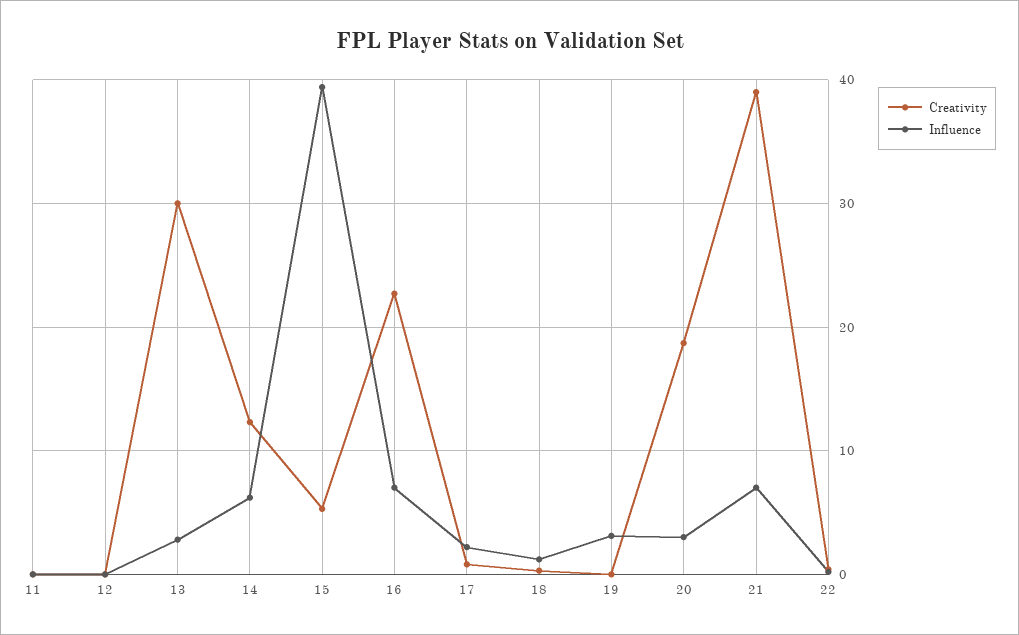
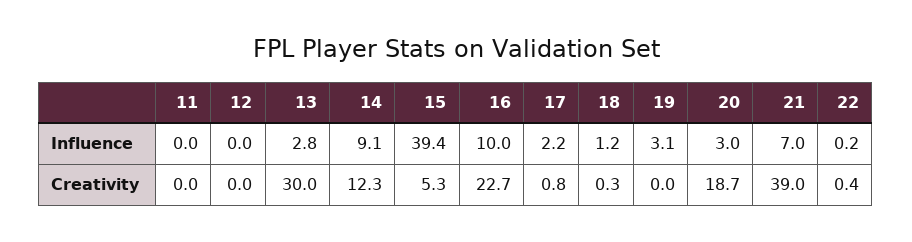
Influence, 14: 6 -> 9.1
Influence, 16: 7 -> 10

